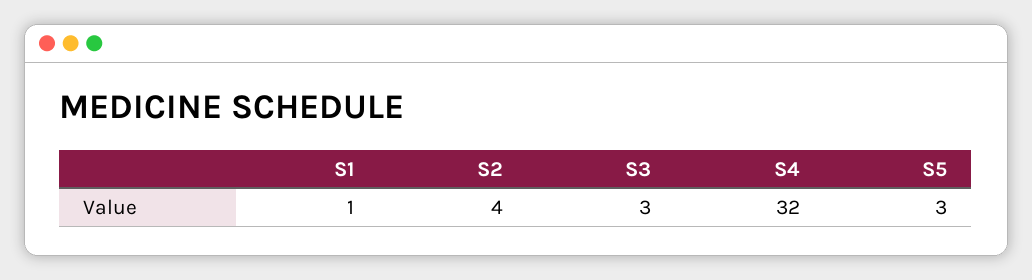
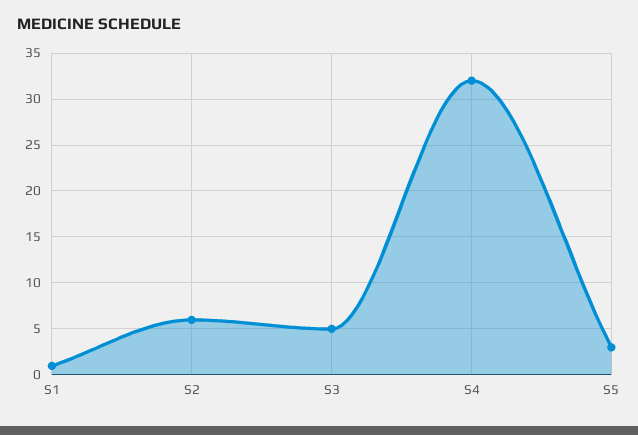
S2: 4 -> 6
S3: 3 -> 5

